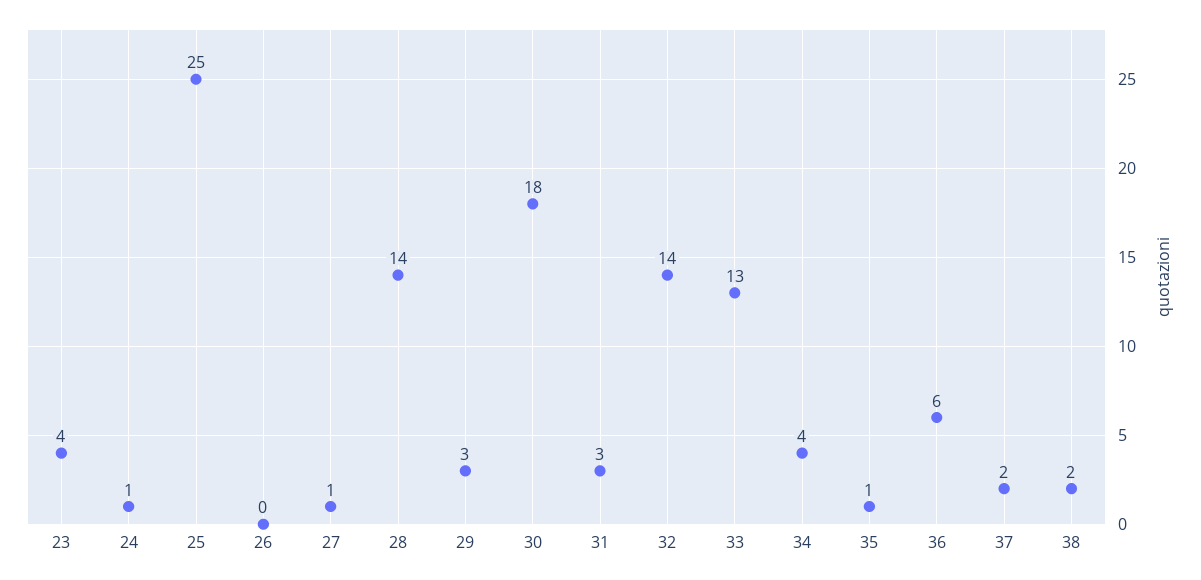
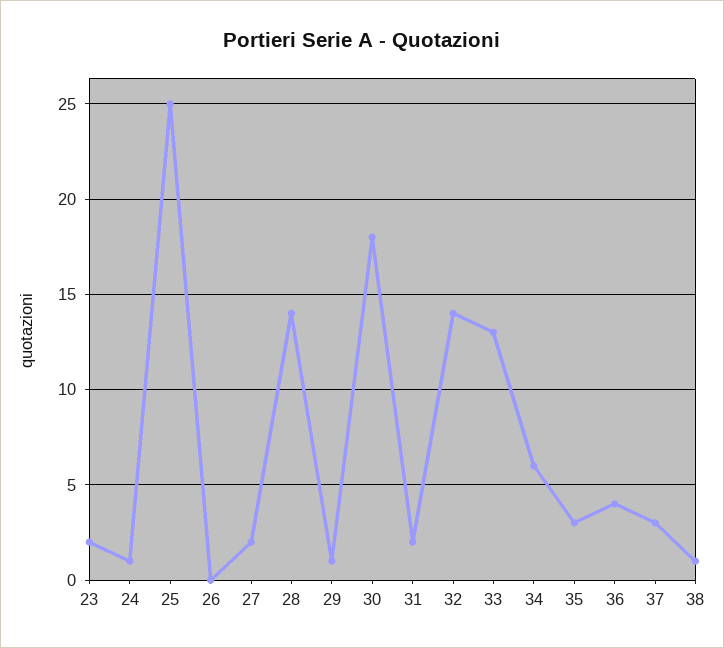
23: 4 -> 2
27: 1 -> 2
29: 3 -> 1
31: 3 -> 2
34: 4 -> 6
35: 1 -> 3
36: 6 -> 4
37: 2 -> 3
38: 2 -> 1

